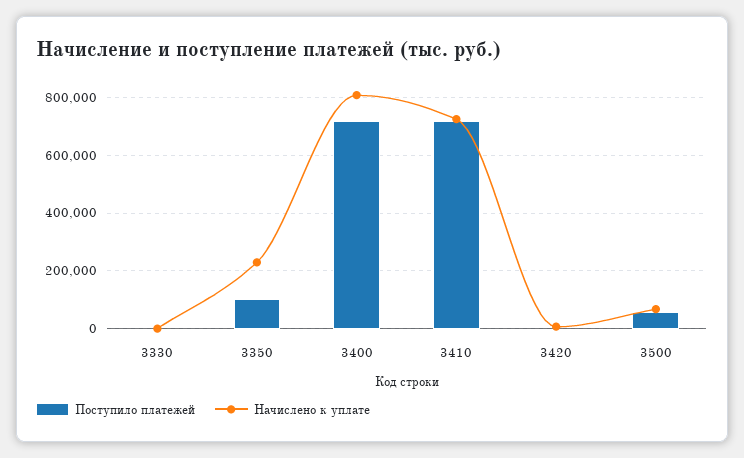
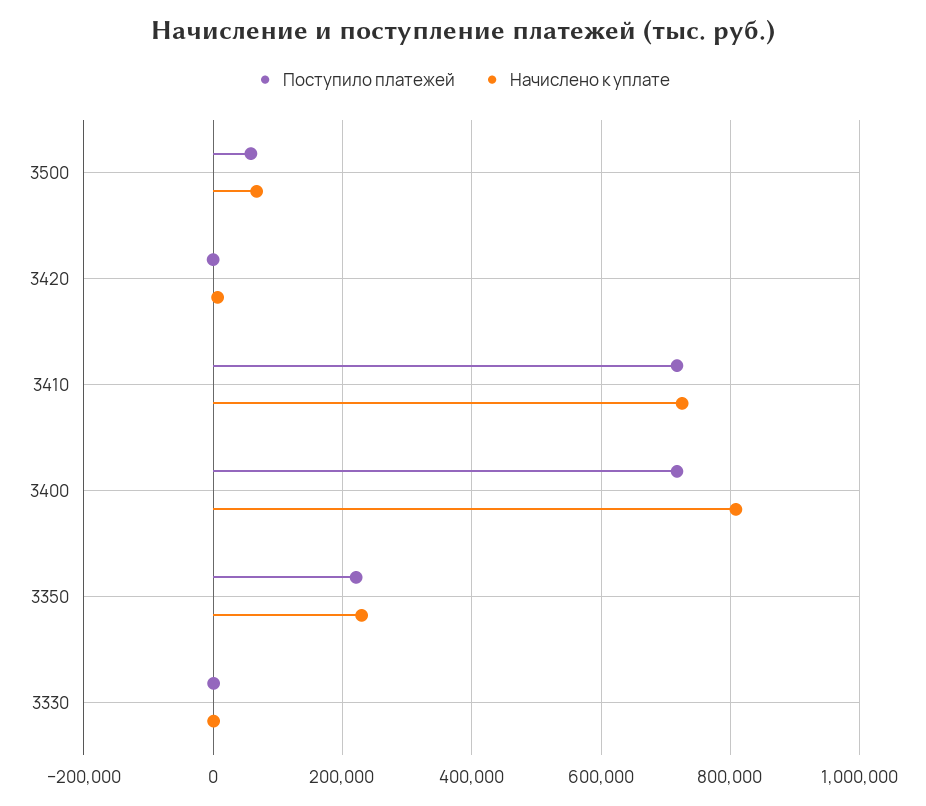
Поступило платежей, 3350: 100000 -> 220000

